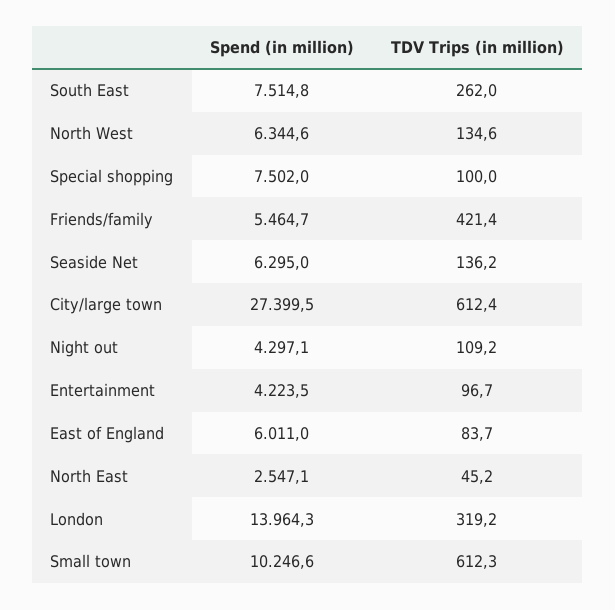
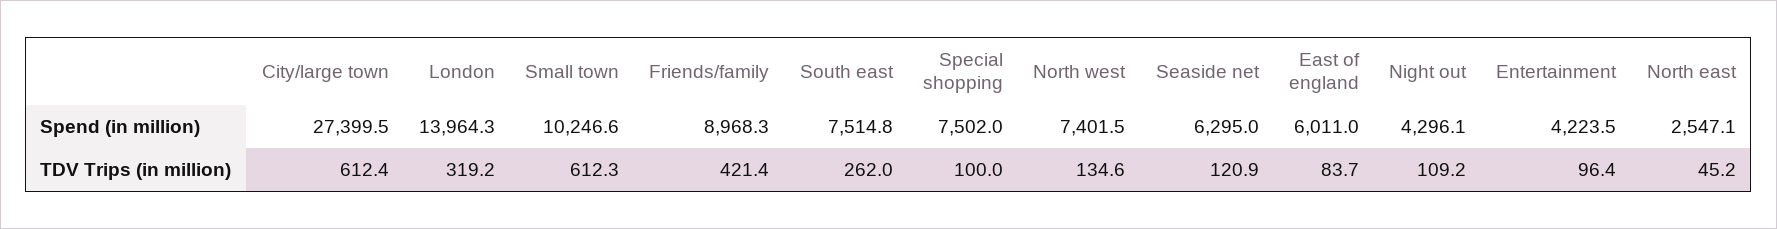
Spend (in million), North West: 6344.6 -> 7401.5
Spend (in million), Friends/family: 5464.7 -> 8968.3
TDV Trips (in million), Seaside Net: 136.2 -> 120.9
Spend (in million), Night out: 4297.1 -> 4296.1
TDV Trips (in million), Entertainment: 96.7 -> 96.4

